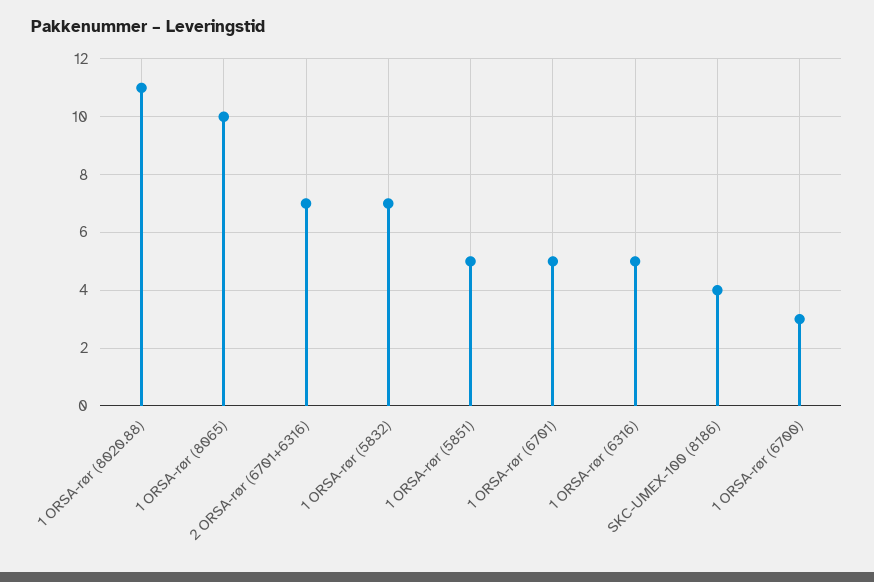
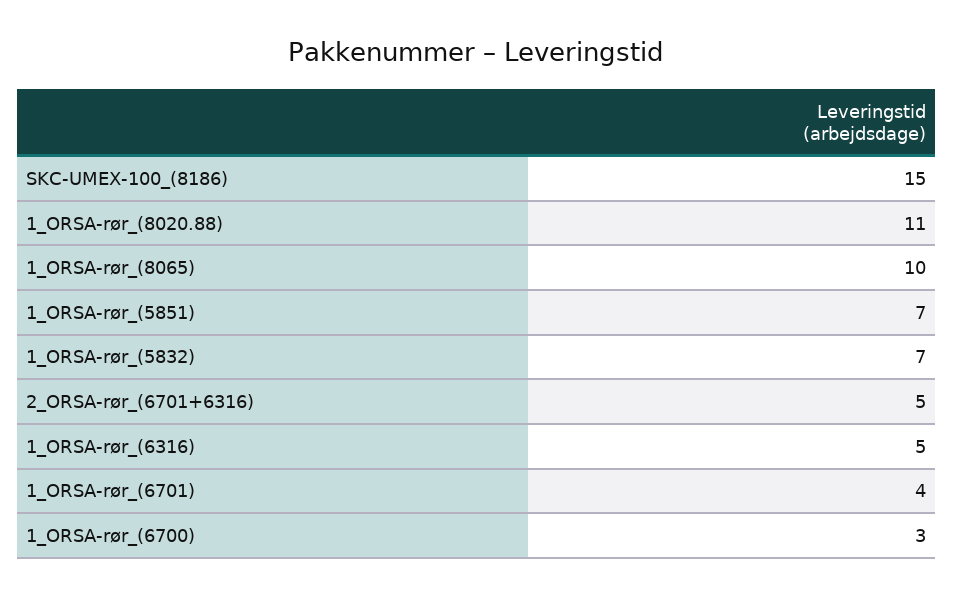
2 ORSA-rør (6701+6316): 7 -> 5
1 ORSA-rør (5851): 5 -> 7
1 ORSA-rør (6701): 5 -> 4
SKC-UMEX-100 (8186): 4 -> 15

